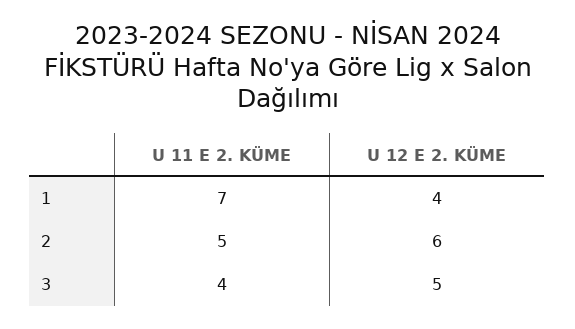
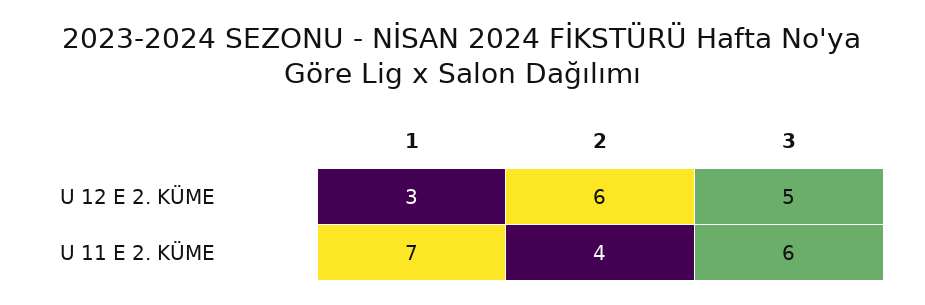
U 12 E 2. KÜME, 1: 4 -> 3
U 11 E 2. KÜME, 2: 5 -> 4
U 11 E 2. KÜME, 3: 4 -> 6

